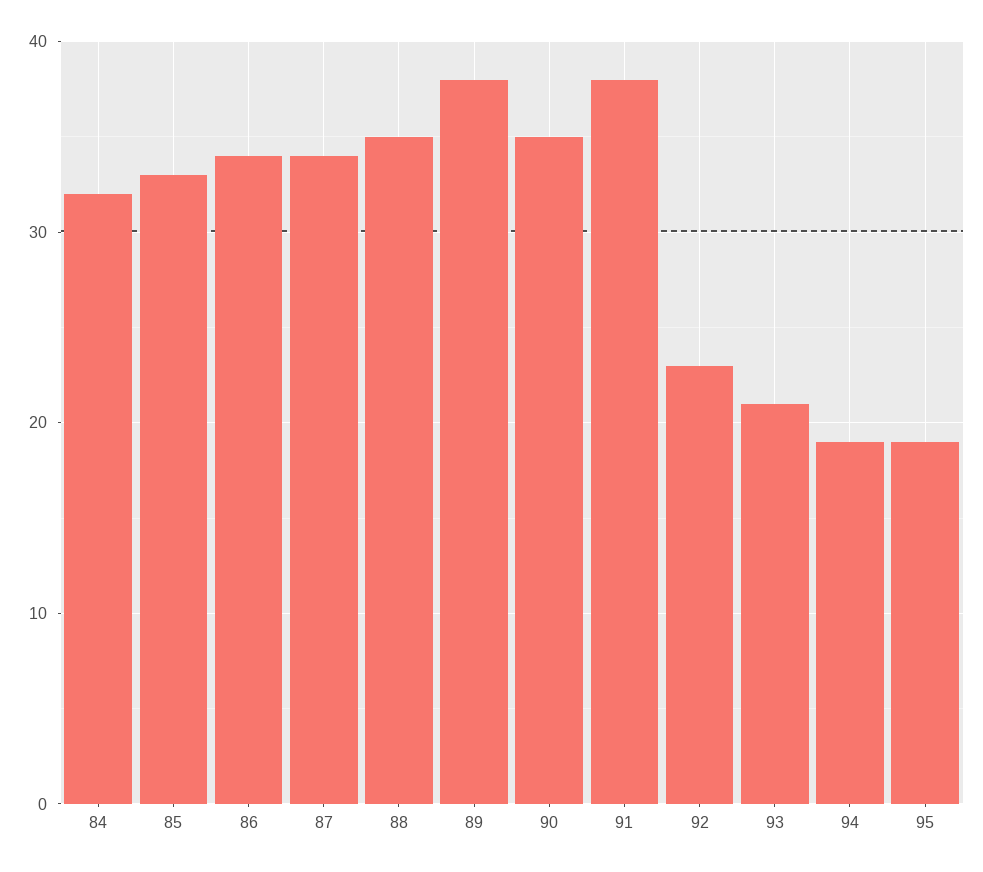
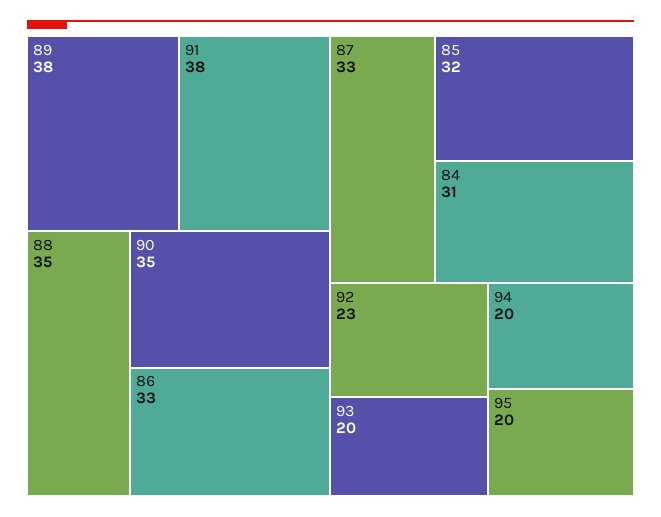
84: 32 -> 31
85: 33 -> 32
86: 34 -> 33
87: 34 -> 33
93: 21 -> 20
94: 19 -> 20
95: 19 -> 20

